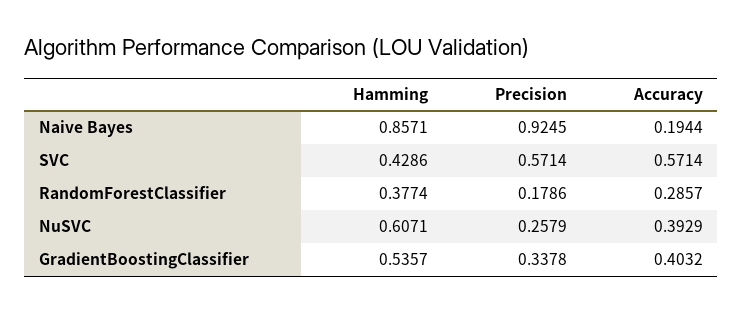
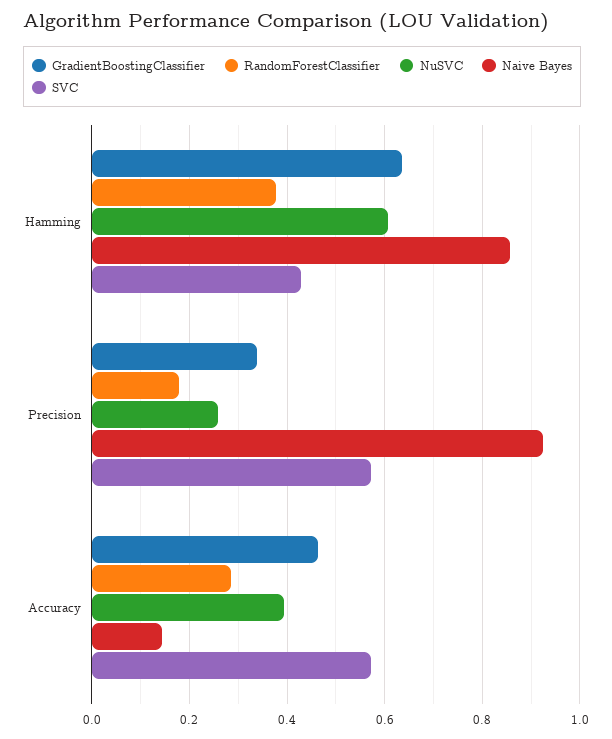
Naive Bayes, Accuracy: 0.1944 -> 0.14
GradientBoostingClassifier, Hamming: 0.5357 -> 0.64
GradientBoostingClassifier, Accuracy: 0.4032 -> 0.46

